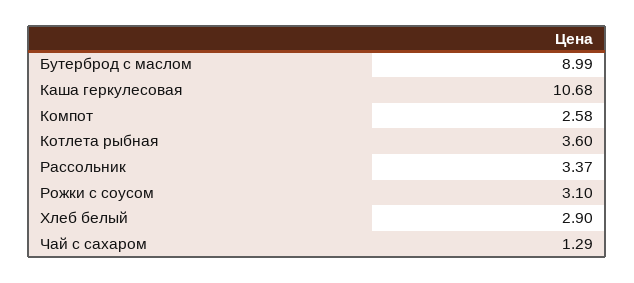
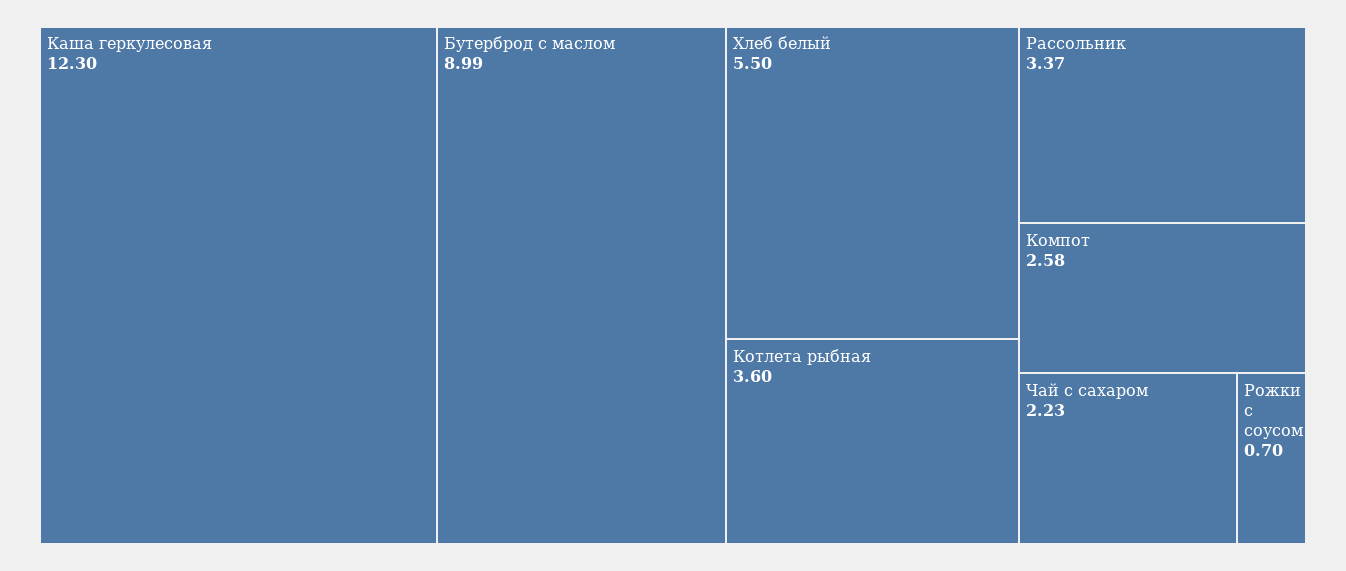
Каша геркулесовая: 10.68 -> 12.3
Рожки с соусом: 3.1 -> 0.7
Хлеб белый: 2.9 -> 5.5
Чай с сахаром: 1.29 -> 2.23

